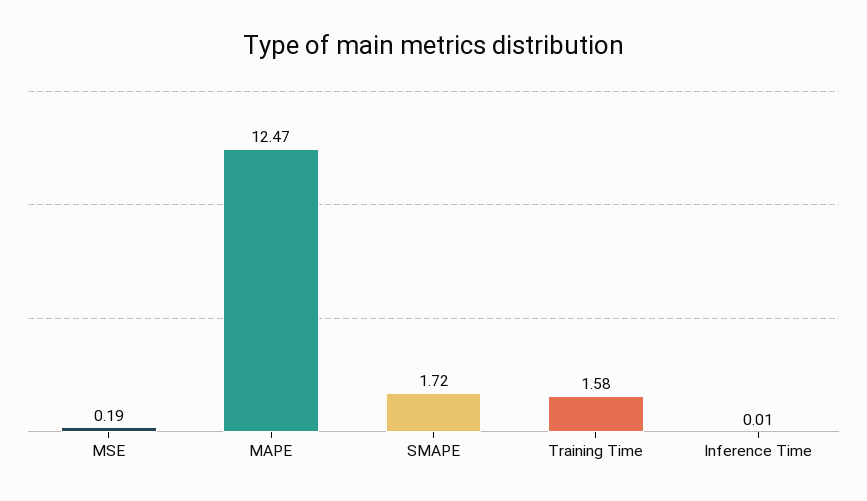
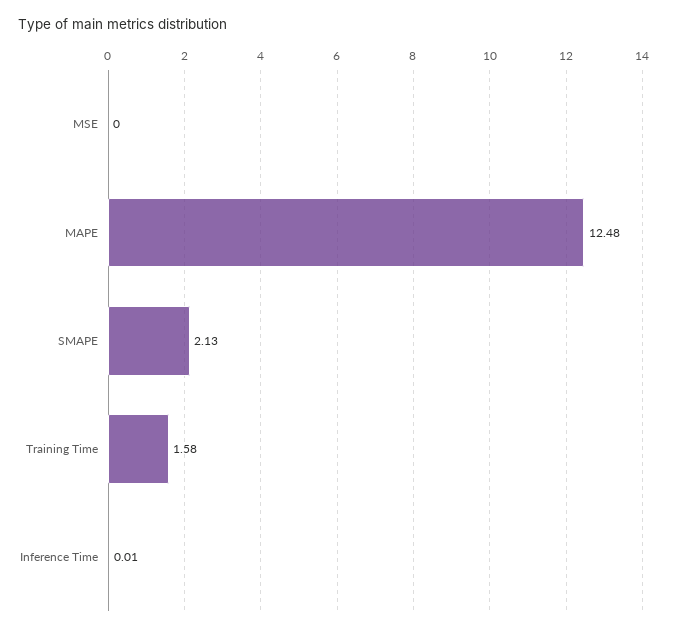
MSE: 0.19 -> 0
MAPE: 12.47 -> 12.48
SMAPE: 1.72 -> 2.13

